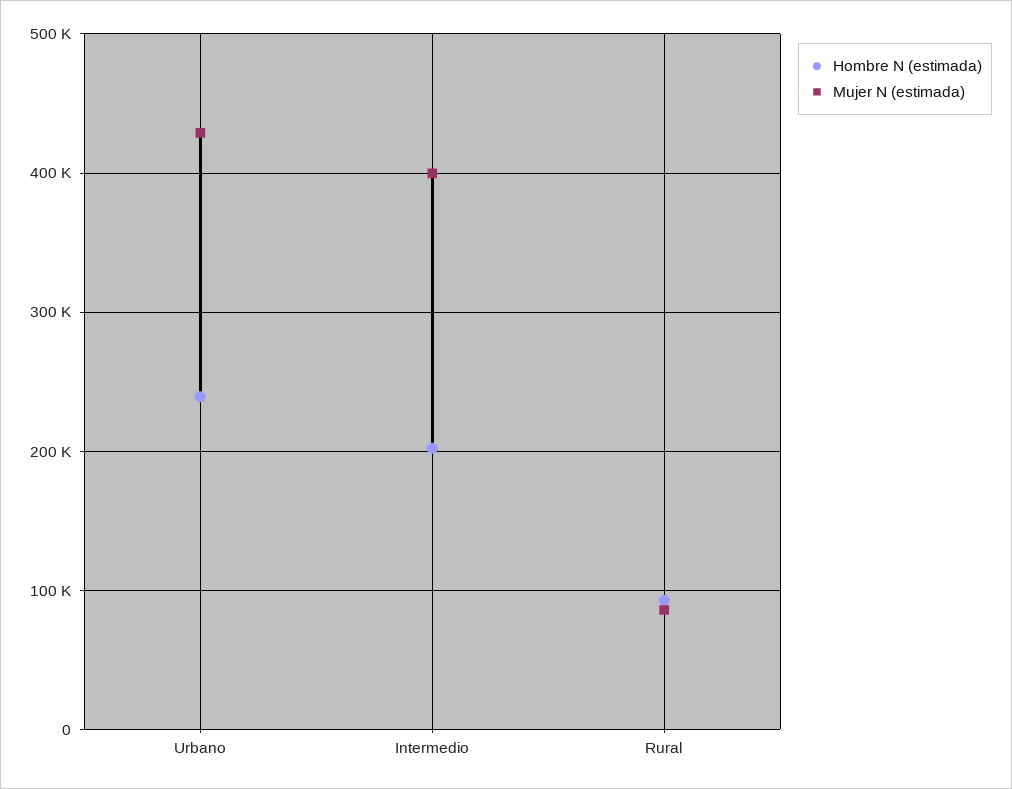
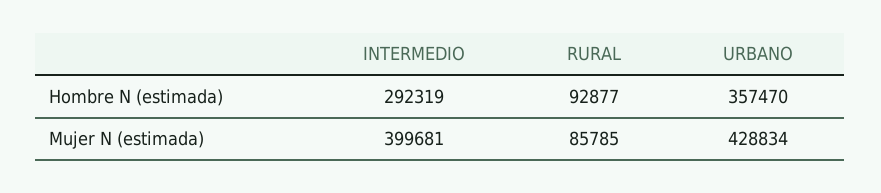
Hombre N (estimada), Urbano: 240000 -> 357470
Hombre N (estimada), Intermedio: 200000 -> 292319

